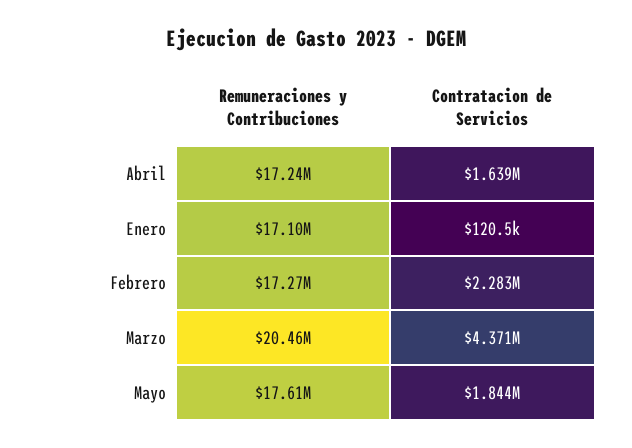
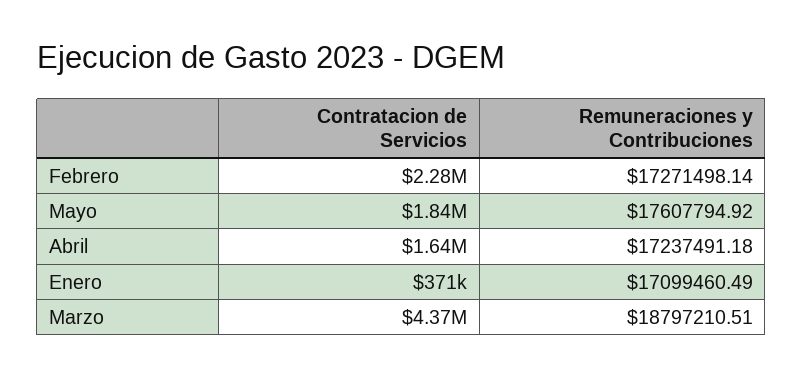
Contratacion de Servicios, Enero: 120500 -> 371000
Remuneraciones y Contribuciones, Marzo: 20460000 -> 18797210.51

